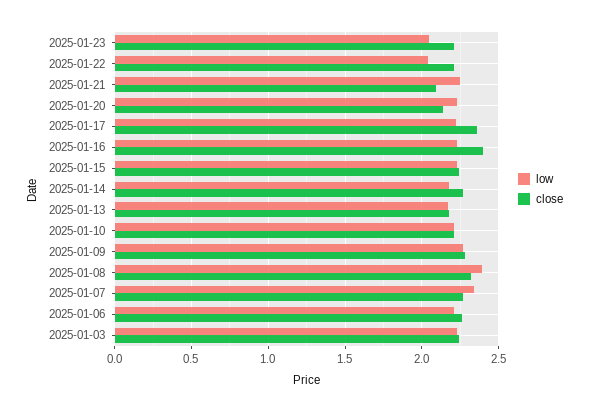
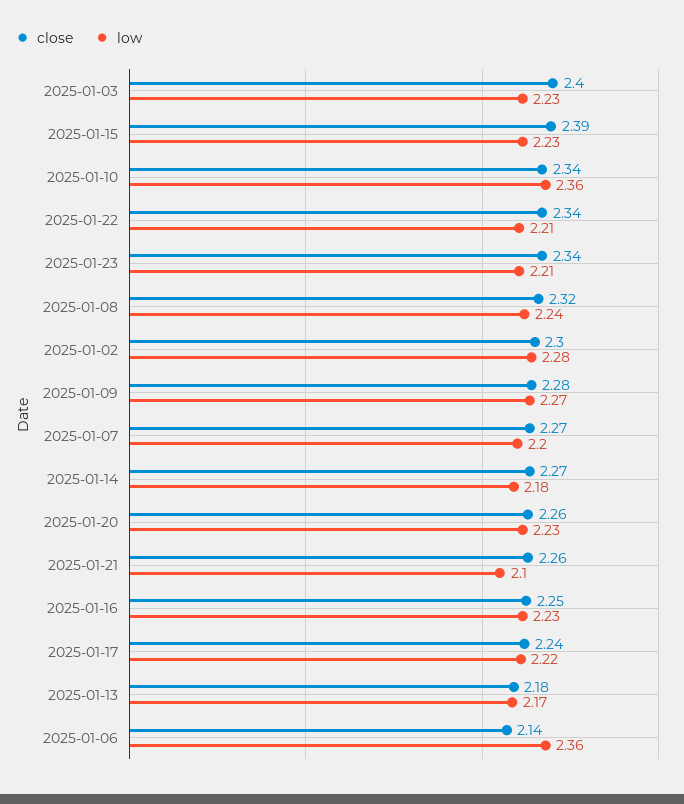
low, 2025-01-23: 2.05 -> 2.21
close, 2025-01-23: 2.2 -> 2.34
low, 2025-01-22: 2.05 -> 2.21
close, 2025-01-22: 2.2 -> 2.34
low, 2025-01-21: 2.25 -> 2.1
close, 2025-01-21: 2.1 -> 2.26
close, 2025-01-20: 2.15 -> 2.26
close, 2025-01-17: 2.35 -> 2.24
close, 2025-01-16: 2.4 -> 2.25
close, 2025-01-15: 2.25 -> 2.39
low, 2025-01-10: 2.2 -> 2.36
close, 2025-01-10: 2.2 -> 2.34
low, 2025-01-08: 2.4 -> 2.24
low, 2025-01-07: 2.35 -> 2.2
low, 2025-01-06: 2.2 -> 2.36
close, 2025-01-06: 2.25 -> 2.14
close, 2025-01-03: 2.25 -> 2.4
close, 2025-01-02: none -> 2.3
low, 2025-01-02: none -> 2.28

